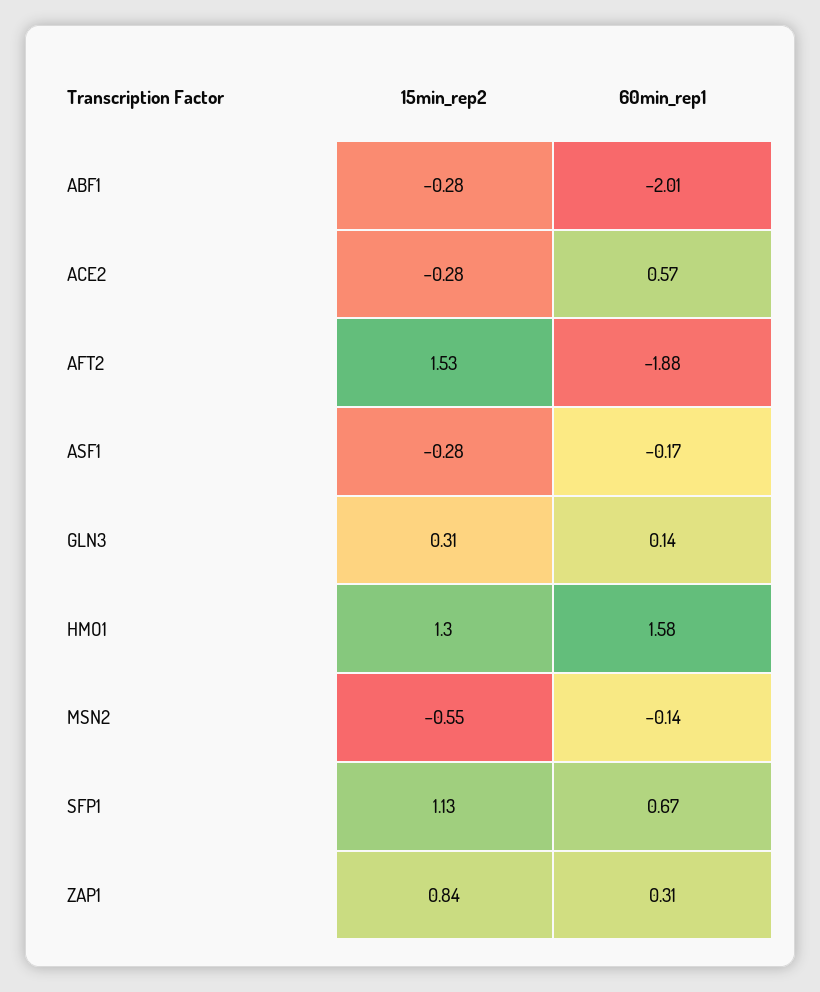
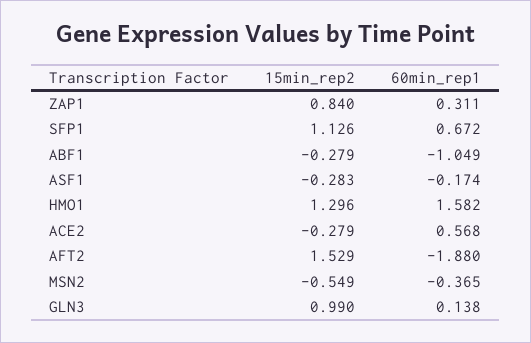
60min_rep1, ABF1: -2.01 -> -1.049
15min_rep2, GLN3: 0.31 -> 0.99
60min_rep1, MSN2: -0.14 -> -0.365

